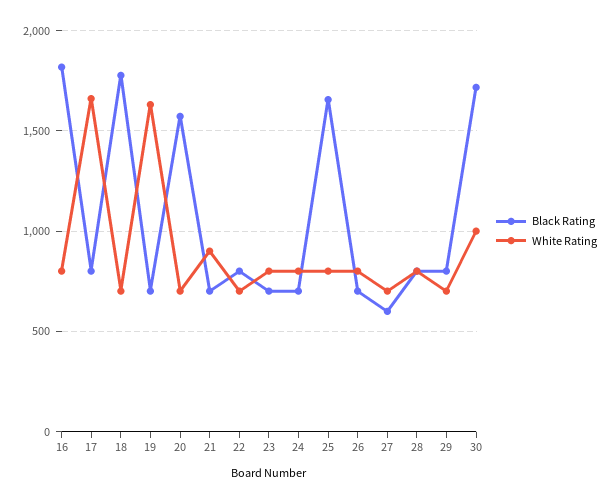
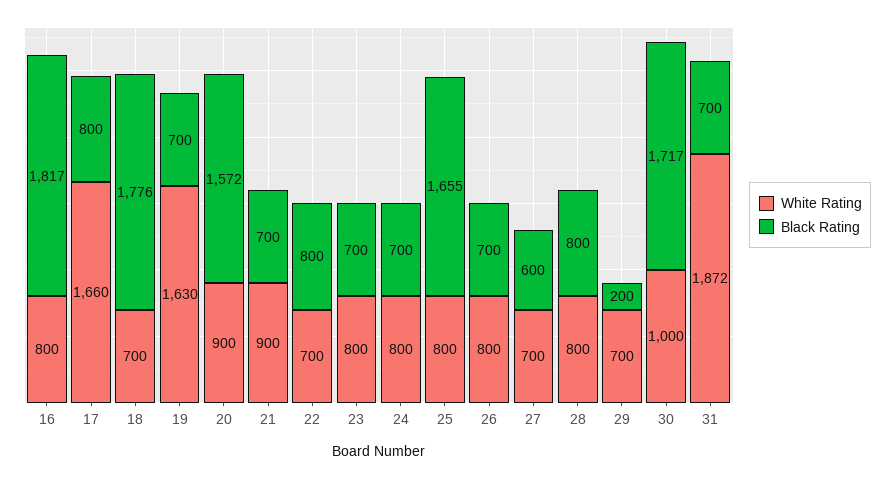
White Rating, 20: 700 -> 900
Black Rating, 29: 800 -> 200
White Rating, 31: none -> 1872
Black Rating, 31: none -> 700

